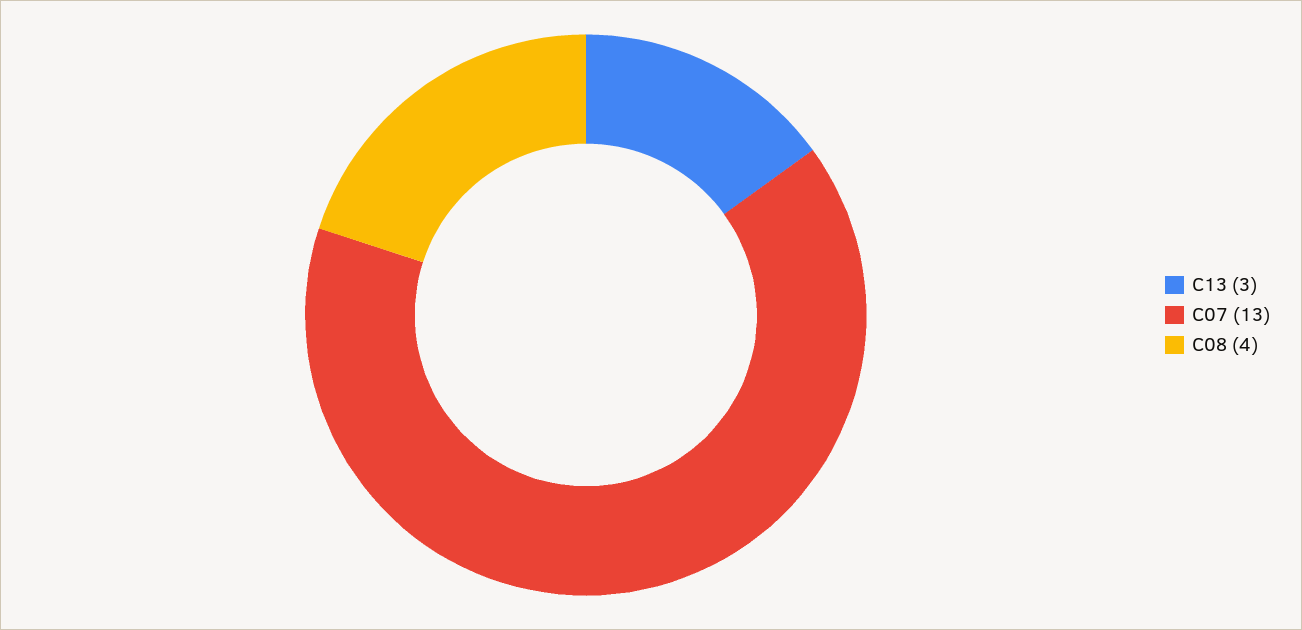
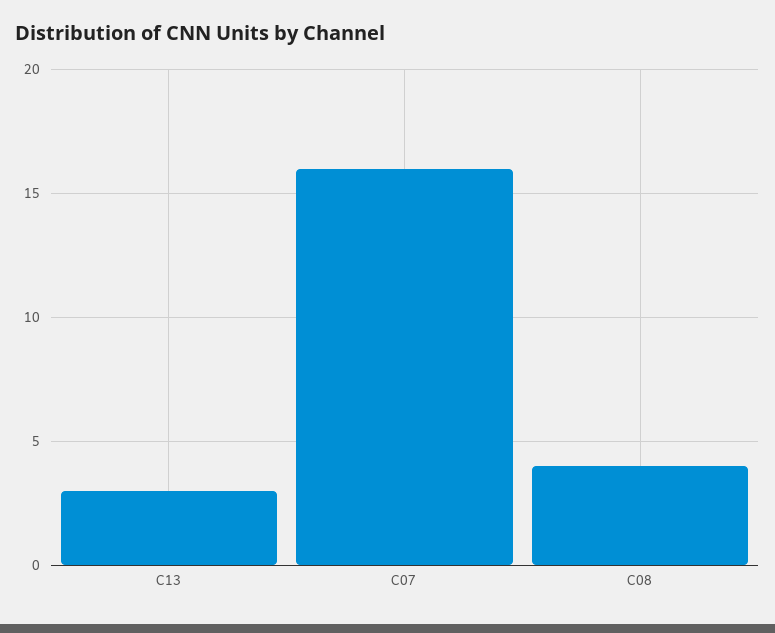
C07: 13 -> 16

